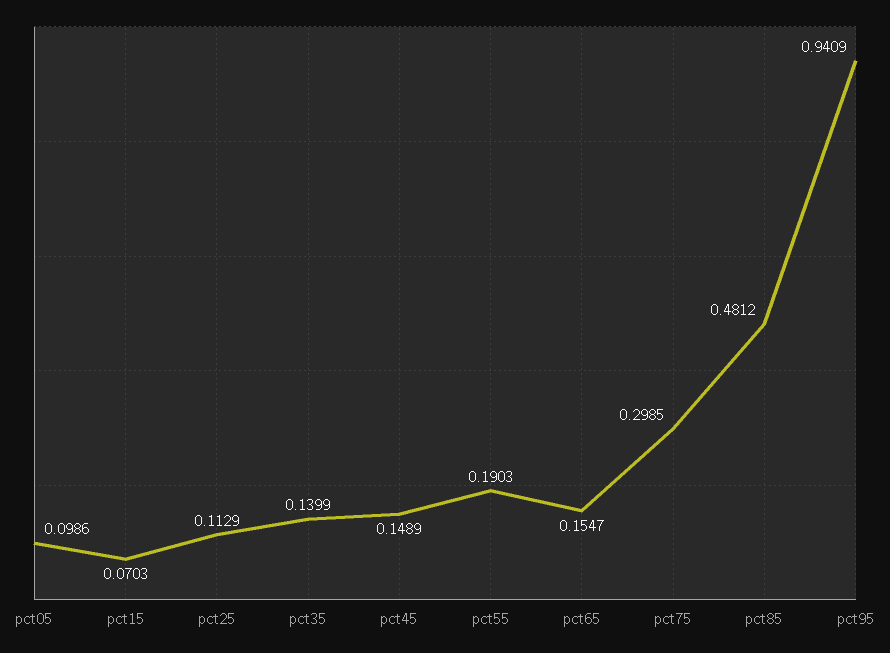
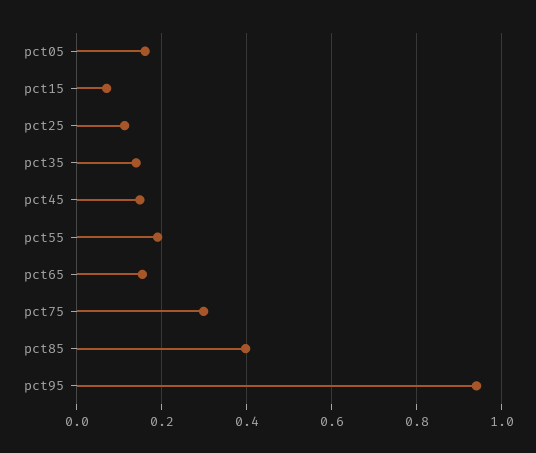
pct05: 0.0986 -> 0.16
pct85: 0.4812 -> 0.4

